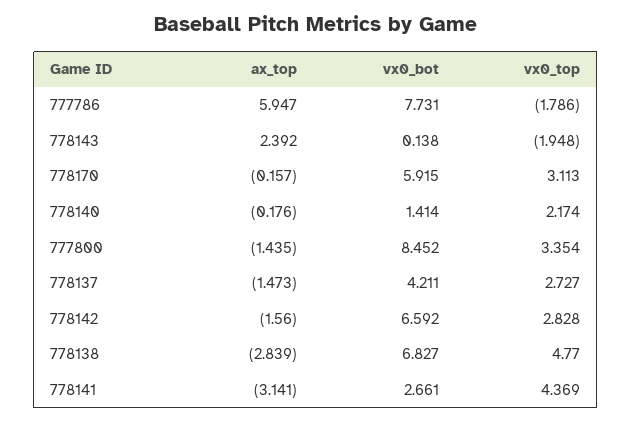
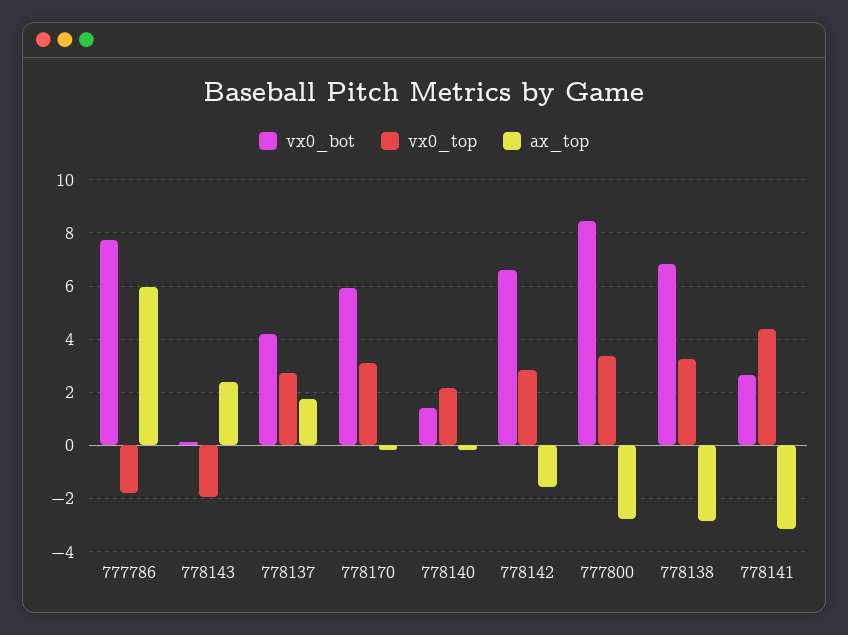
ax_top, 777800: -1.435 -> -2.75
ax_top, 778137: -1.473 -> 1.75
vx0_top, 778138: 4.77 -> 3.25

